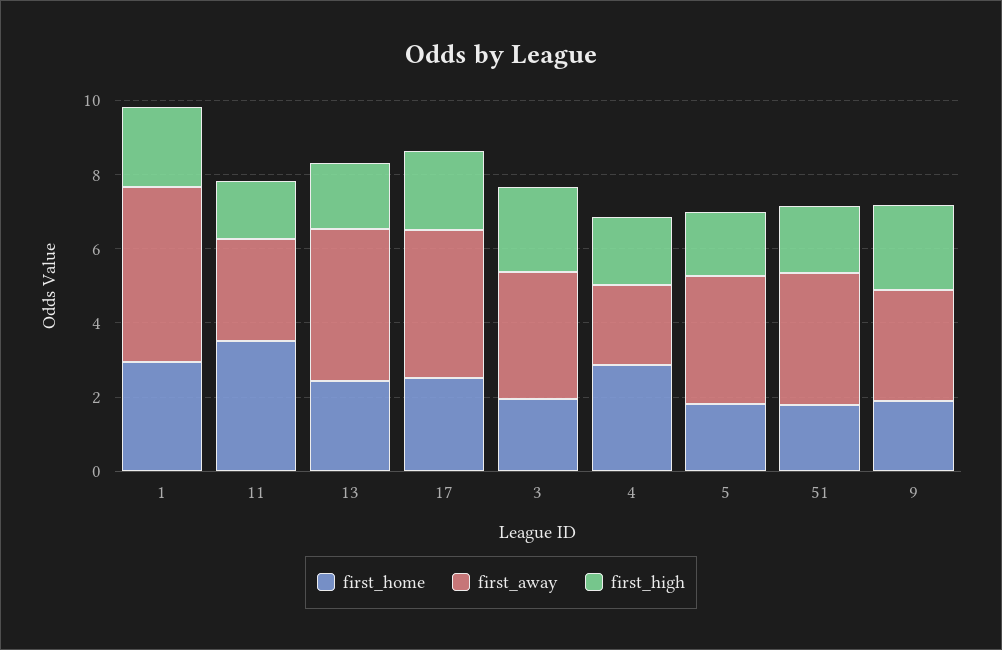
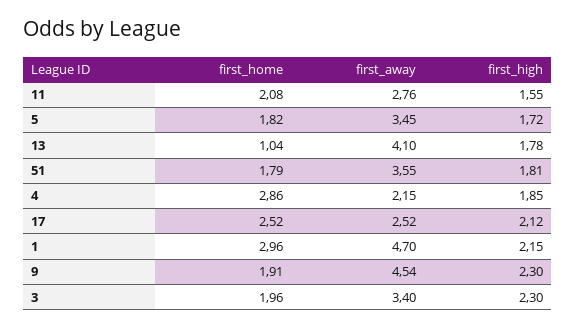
first_home, 11: 3.5 -> 2.08
first_home, 13: 2.5 -> 1.04
first_away, 17: 4 -> 2.52
first_away, 9: 3 -> 4.54

